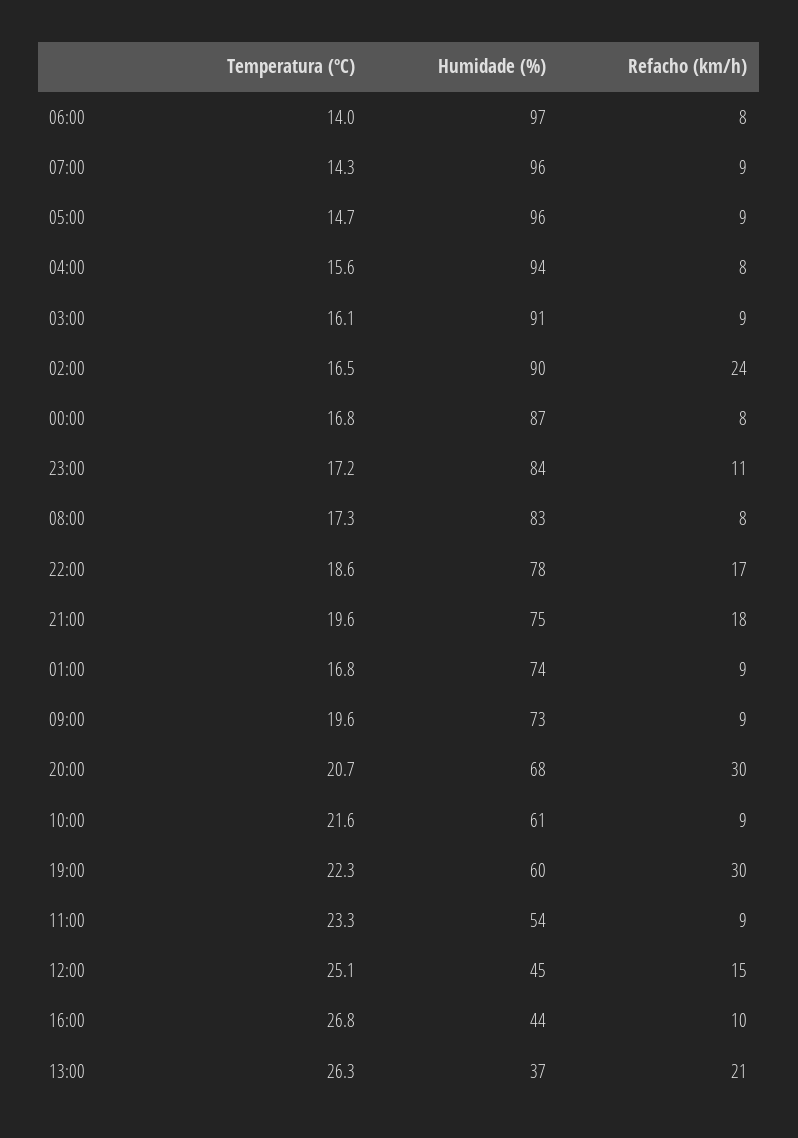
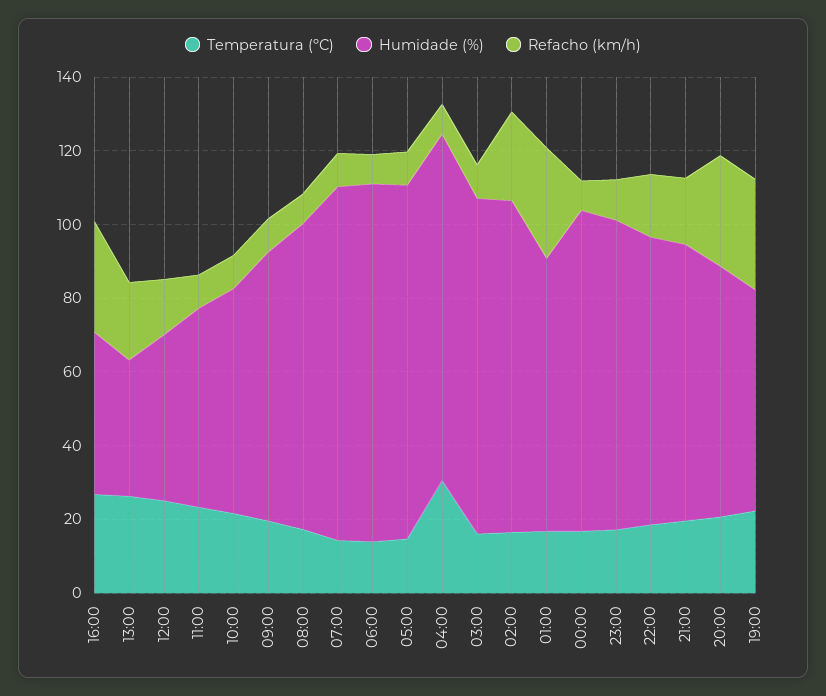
Temperatura (ºC), 04:00: 15.6 -> 30
Refacho (km/h), 01:00: 9 -> 30
Refacho (km/h), 16:00: 10 -> 30

